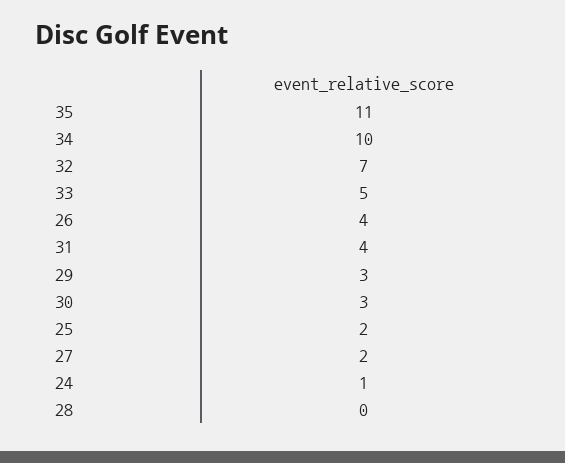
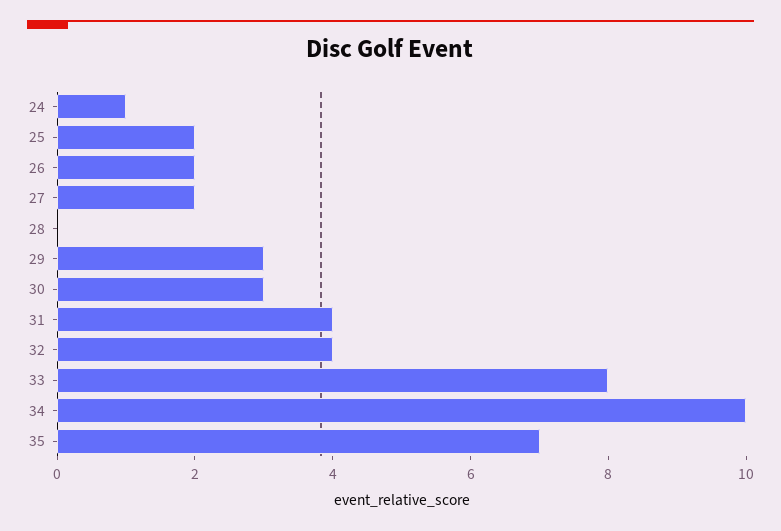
35: 11 -> 7
32: 7 -> 4
33: 5 -> 8
26: 4 -> 2

